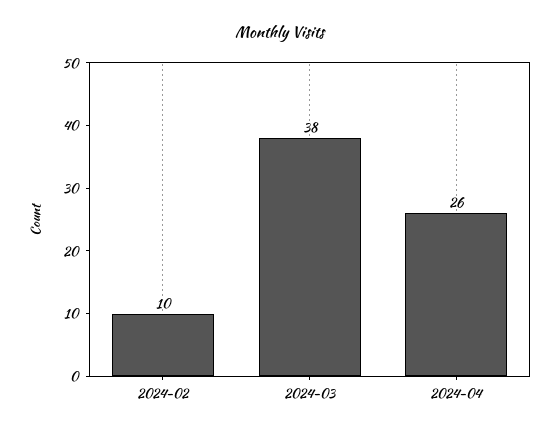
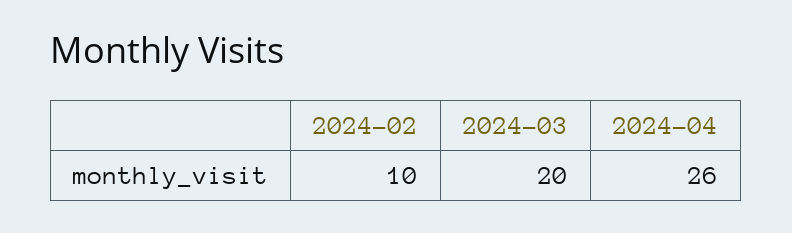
2024-03: 38 -> 20

